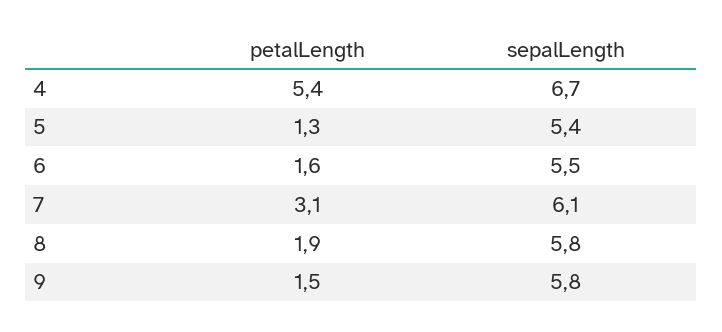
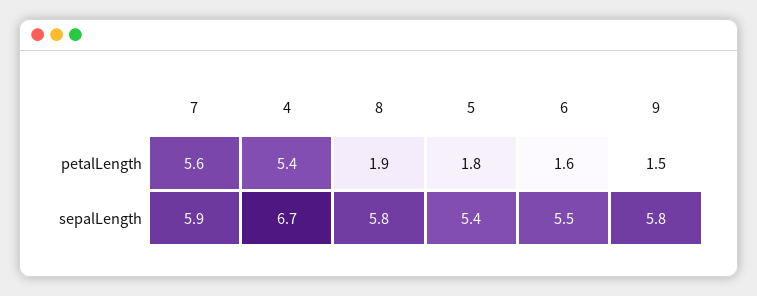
petalLength, 5: 1.3 -> 1.8
petalLength, 7: 3.1 -> 5.6
sepalLength, 7: 6.1 -> 5.9

